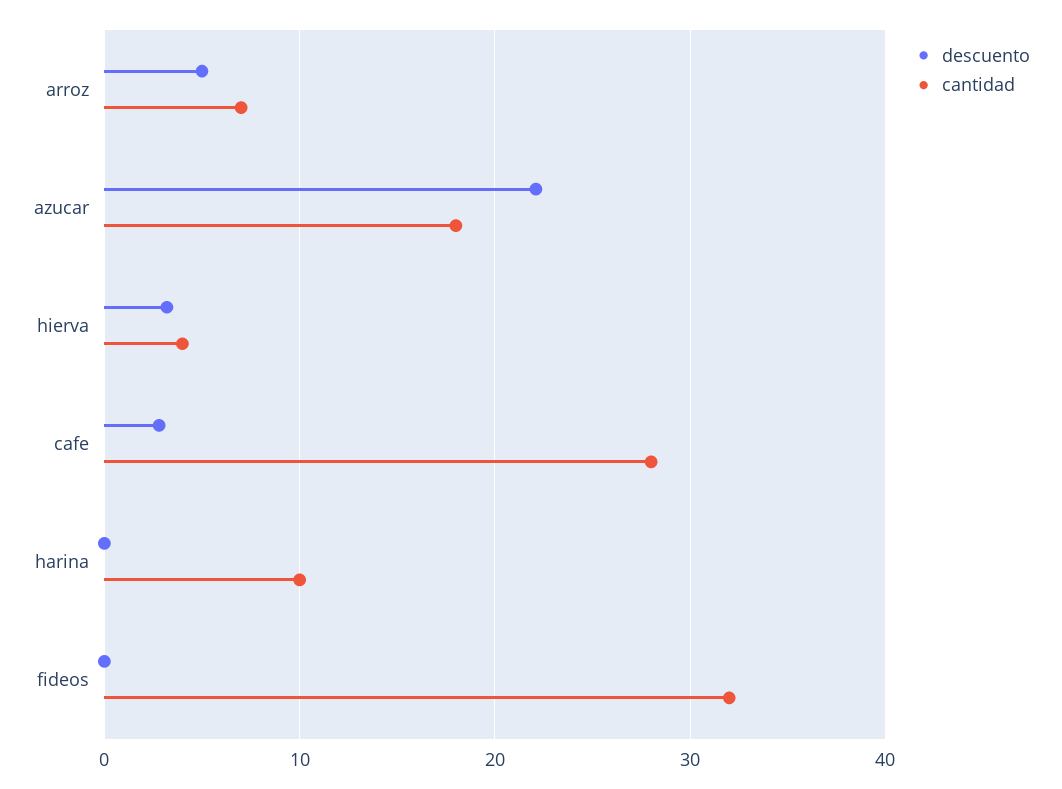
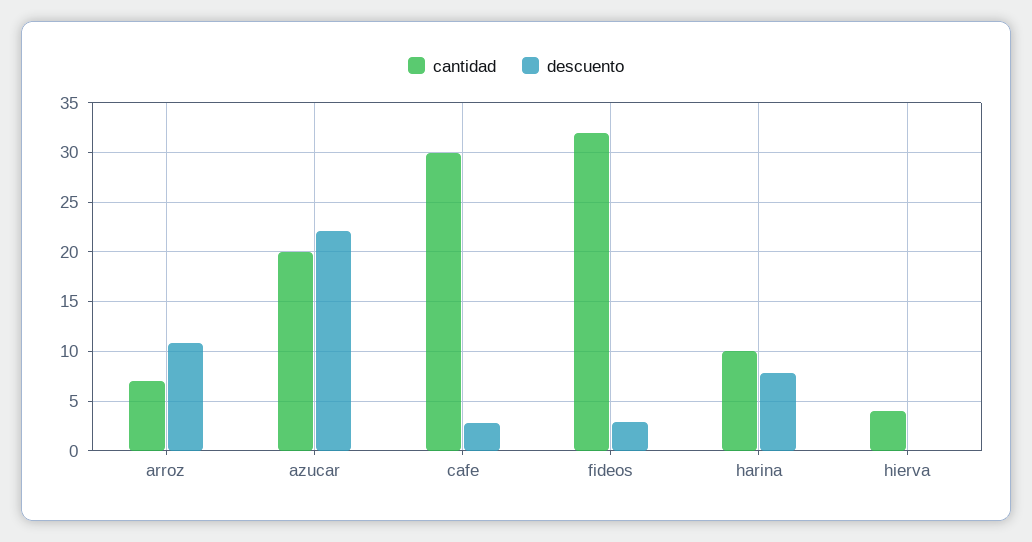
descuento, arroz: 5 -> 11
cantidad, azucar: 18 -> 20
descuento, hierva: 3 -> 0
cantidad, cafe: 28 -> 30
descuento, harina: 0 -> 8
descuento, fideos: 0 -> 3

